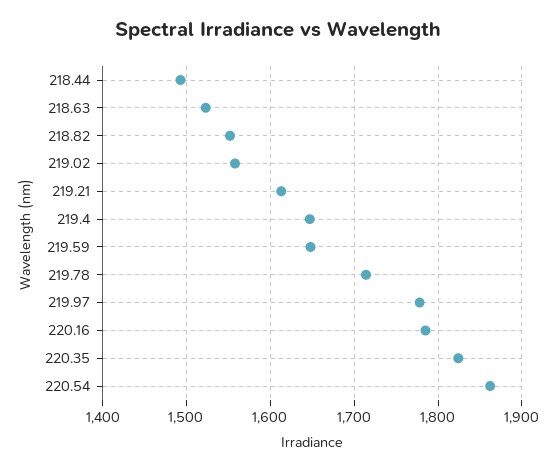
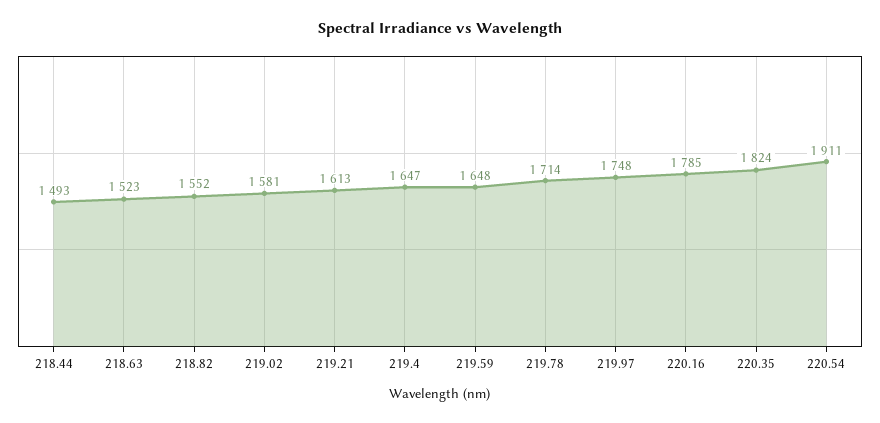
219.02: 1560 -> 1581
219.97: 1780 -> 1748
220.54: 1860 -> 1911

